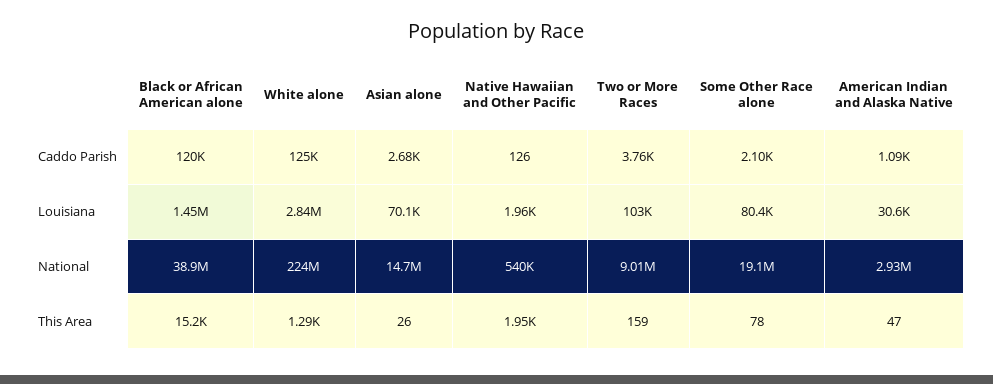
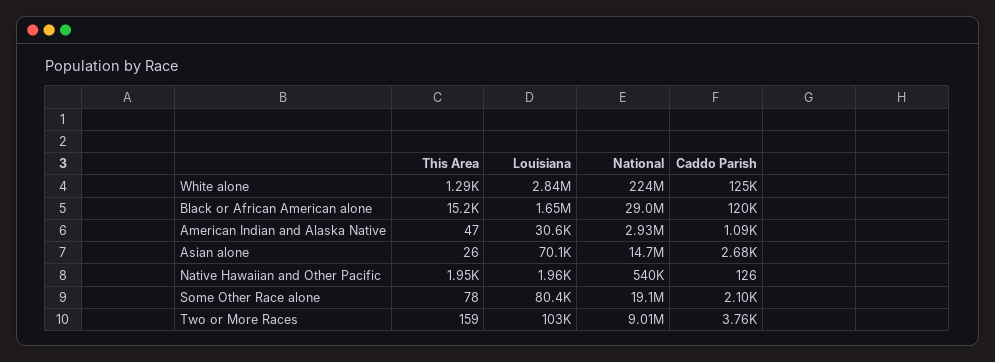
Black or African American alone, Louisiana: 1450000 -> 1650000
Black or African American alone, National: 38900000 -> 29000000

